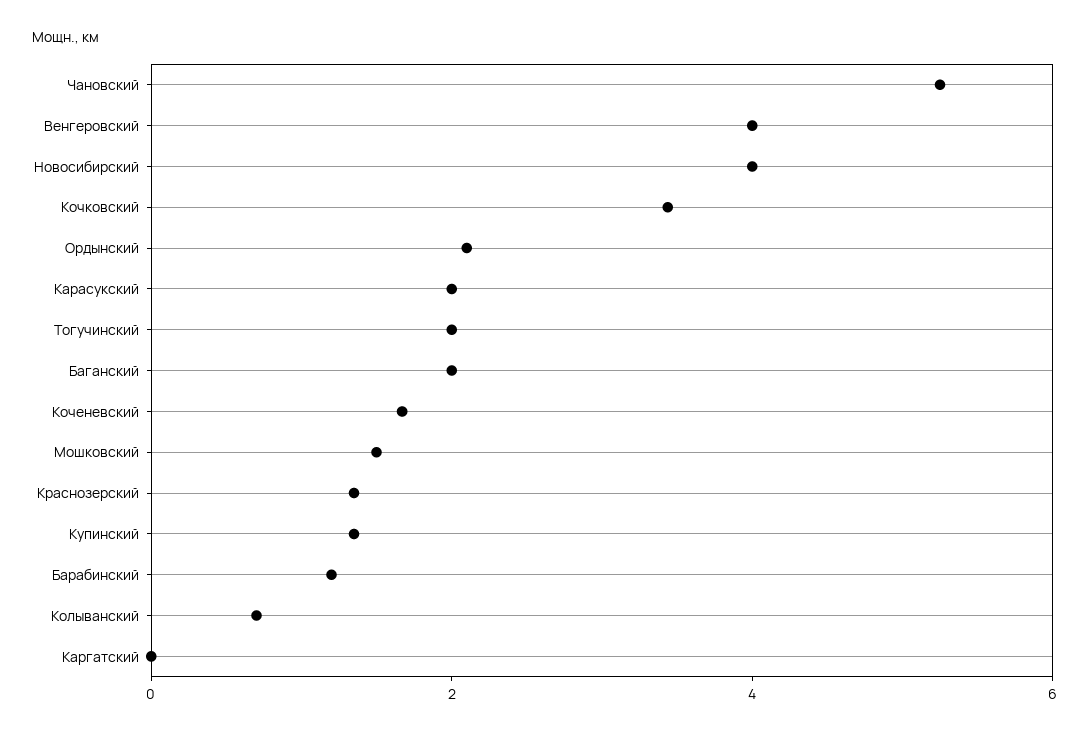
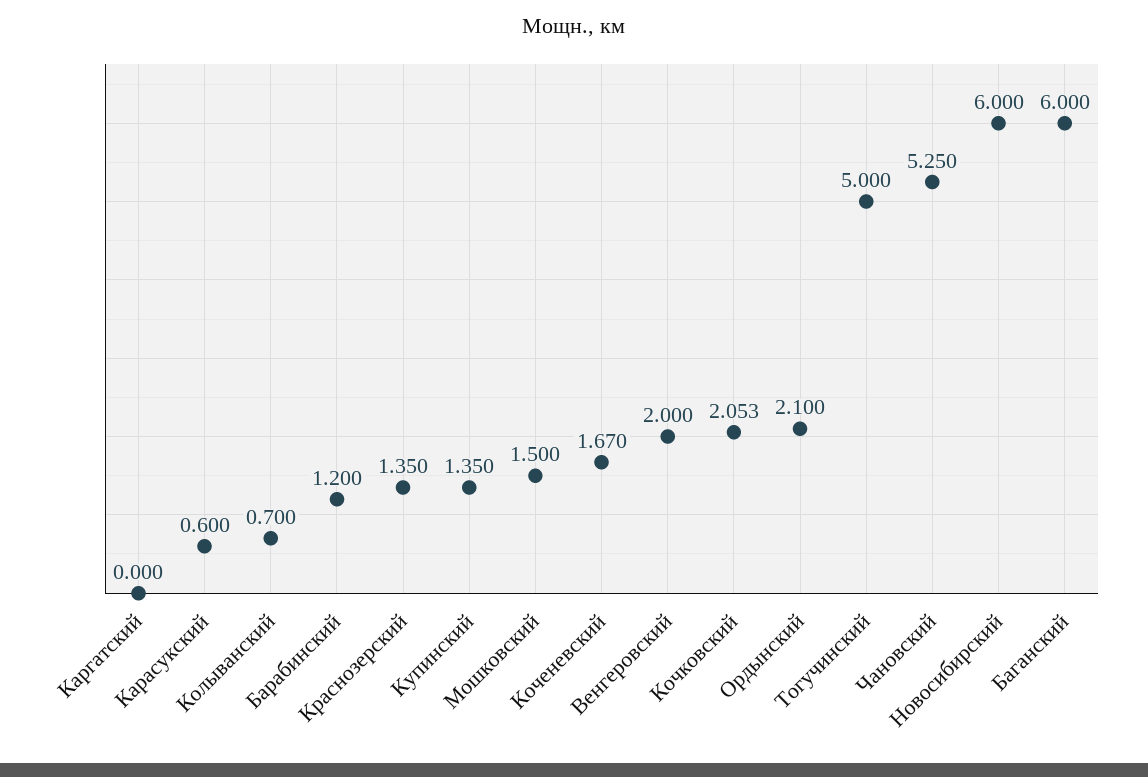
Венгеровский: 4 -> 2
Новосибирский: 4 -> 6
Кочковский: 3.5 -> 2.053
Карасукский: 2 -> 0.6
Тогучинский: 2 -> 5
Баганский: 2 -> 6

